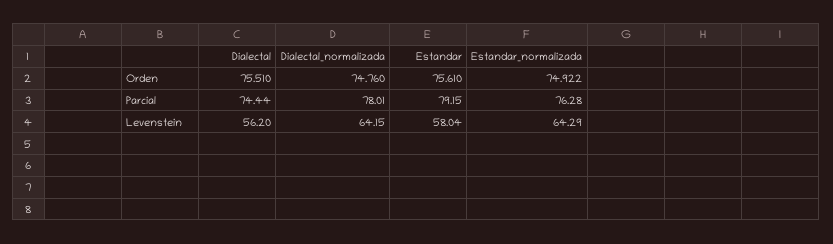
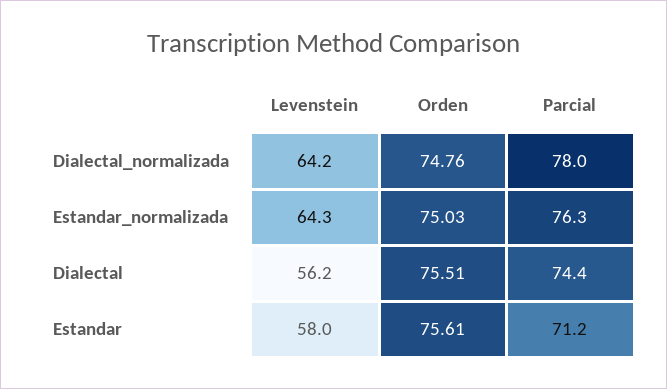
Estandar_normalizada, Orden: 74.922 -> 75.03
Estandar, Parcial: 79.15 -> 71.2

